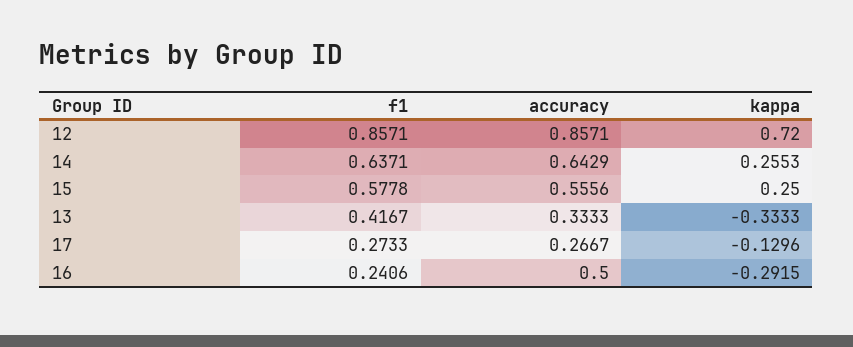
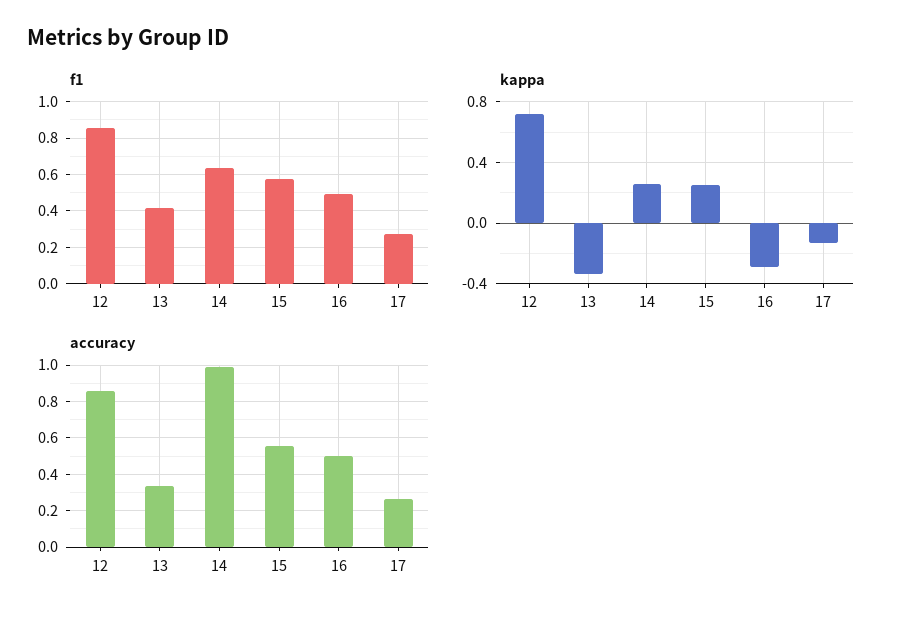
accuracy, 14: 0.6429 -> 1
f1, 16: 0.2406 -> 0.5

